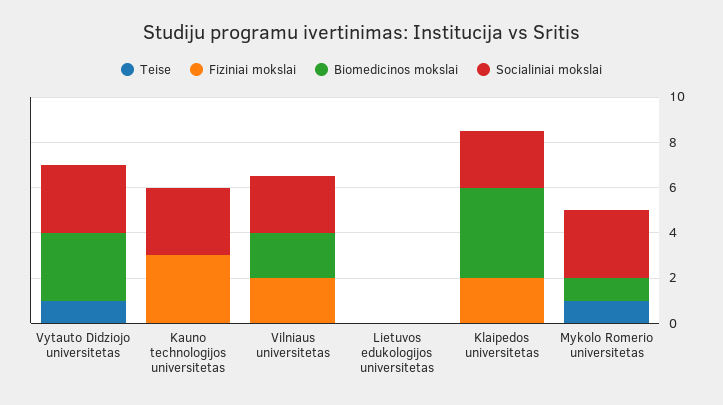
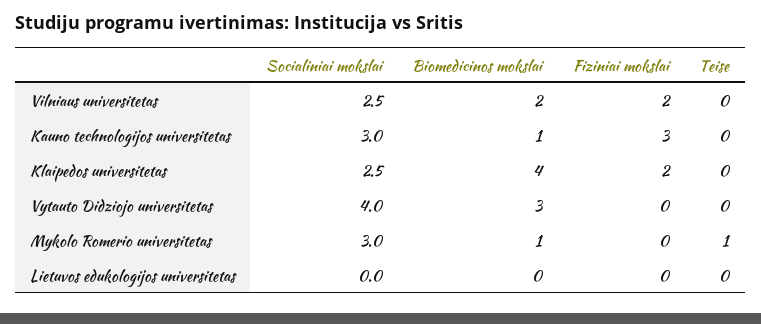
Teise, Vytauto Didziojo universitetas: 1 -> 0
Socialiniai mokslai, Vytauto Didziojo universitetas: 3 -> 4
Biomedicinos mokslai, Kauno technologijos universitetas: 0 -> 1

